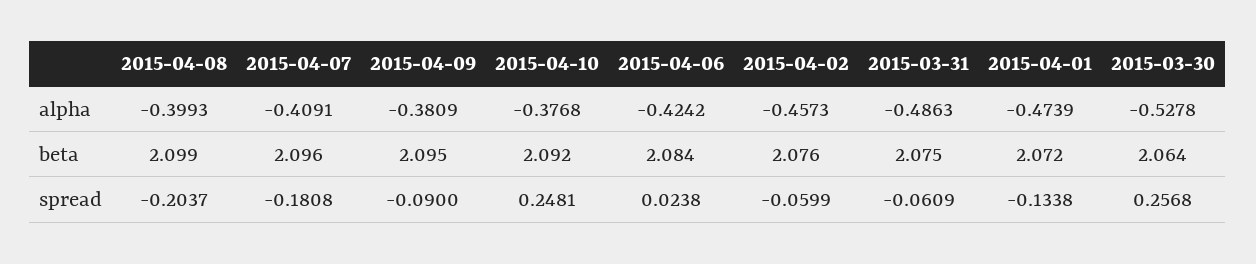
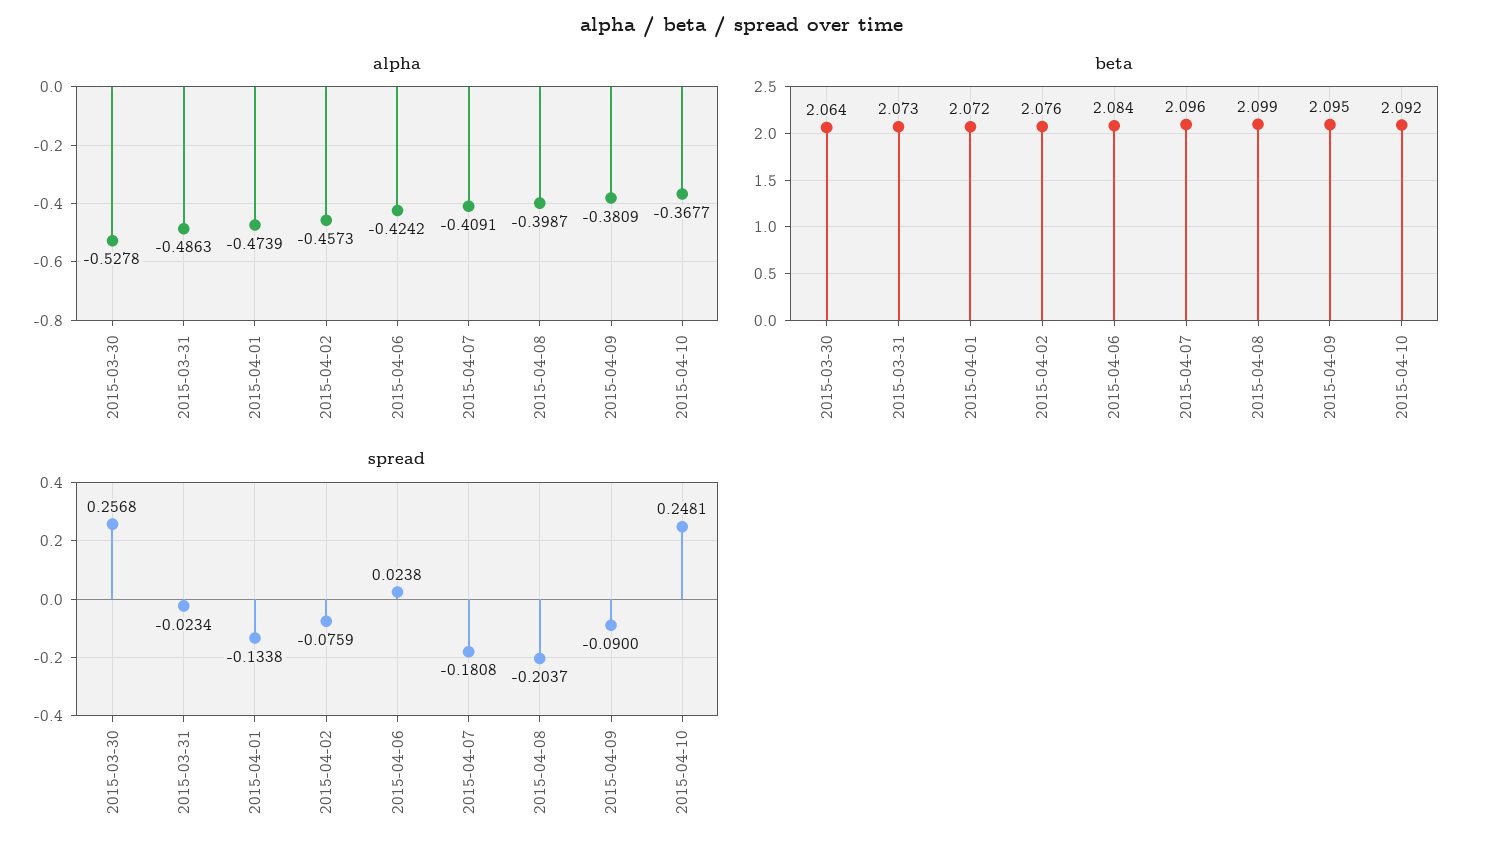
alpha, 2015-04-08: -0.3993 -> -0.3987
alpha, 2015-04-10: -0.3768 -> -0.3677
beta, 2015-03-31: 2.075 -> 2.073
spread, 2015-04-02: -0.0599 -> -0.0759
spread, 2015-03-31: -0.0609 -> -0.0234

